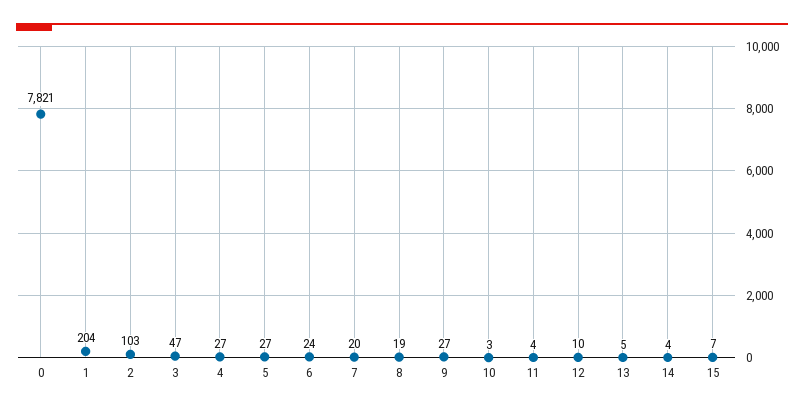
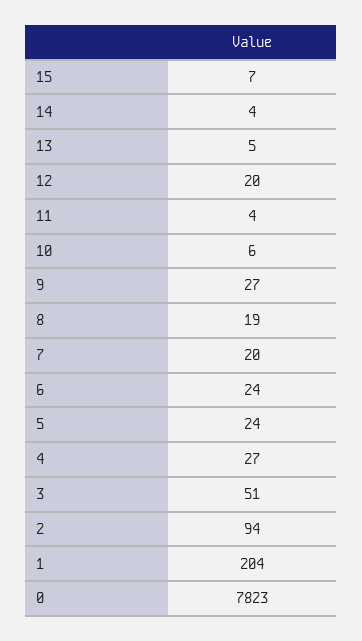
0: 7821 -> 7823
2: 103 -> 94
3: 47 -> 51
5: 27 -> 24
10: 3 -> 6
12: 10 -> 20

